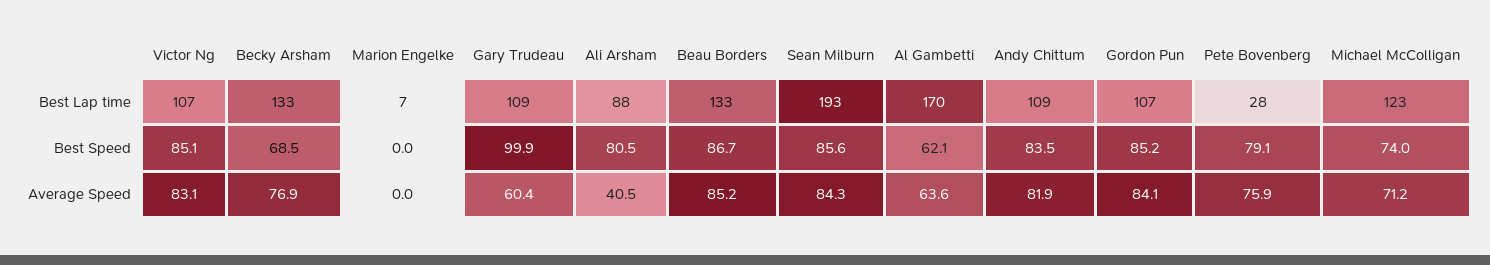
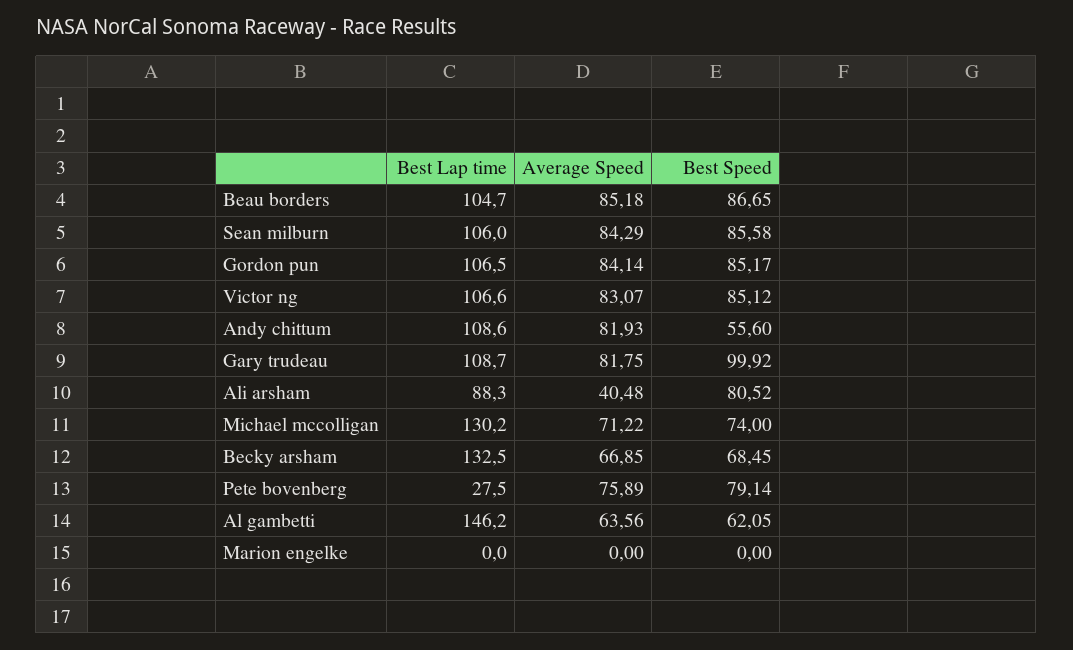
Marion Engelke, Best Lap time: 7 -> 0
Beau Borders, Best Lap time: 133 -> 104.7
Sean Milburn, Best Lap time: 193 -> 106
Al Gambetti, Best Lap time: 170 -> 146.2
Michael McColligan, Best Lap time: 123 -> 130.2
Andy Chittum, Best Speed: 83.5 -> 55.6
Becky Arsham, Average Speed: 76.9 -> 66.85
Gary Trudeau, Average Speed: 60.4 -> 81.75

